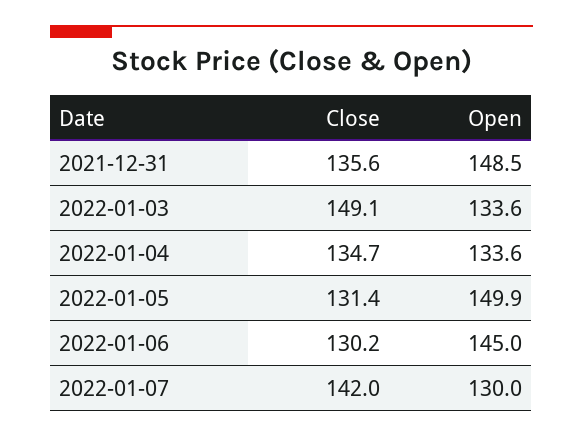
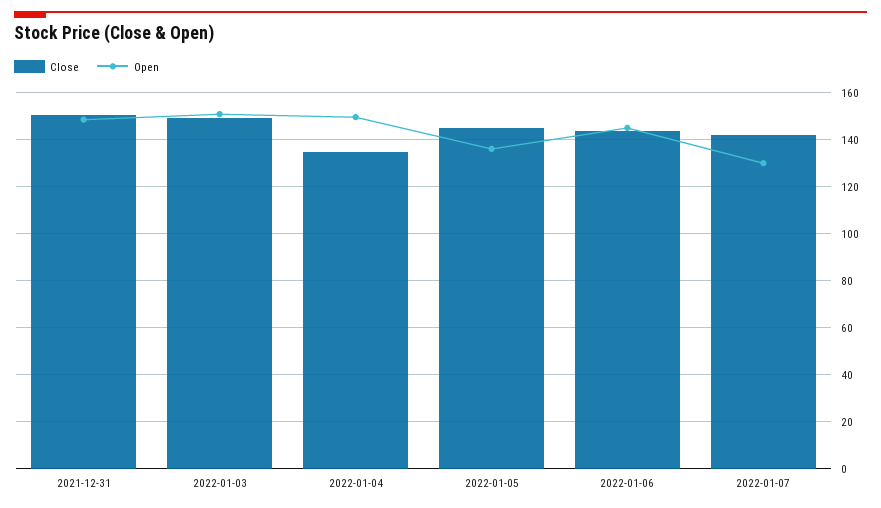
Close, 2021-12-31: 135.6 -> 150
Open, 2022-01-03: 133.6 -> 150
Open, 2022-01-04: 133.6 -> 150
Close, 2022-01-05: 131.4 -> 145
Open, 2022-01-05: 149.9 -> 135
Close, 2022-01-06: 130.2 -> 145

